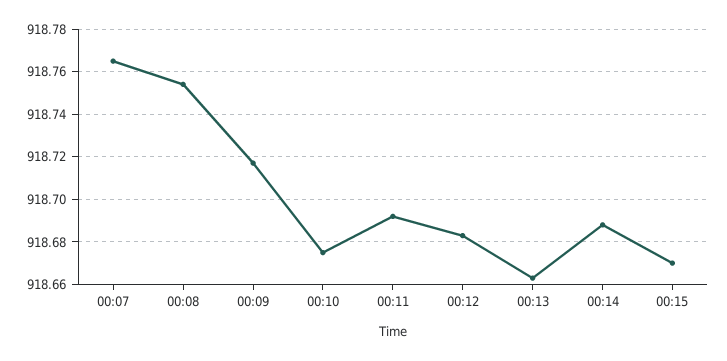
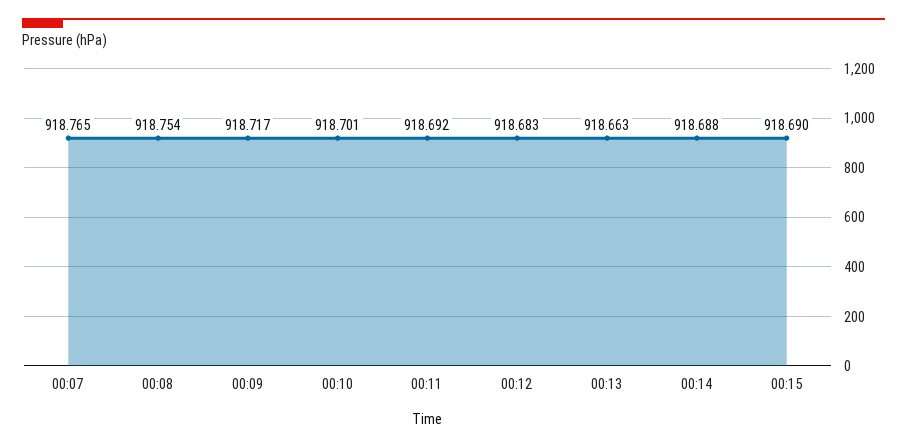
00:10: 918.675 -> 918.701
00:15: 918.67 -> 918.69

